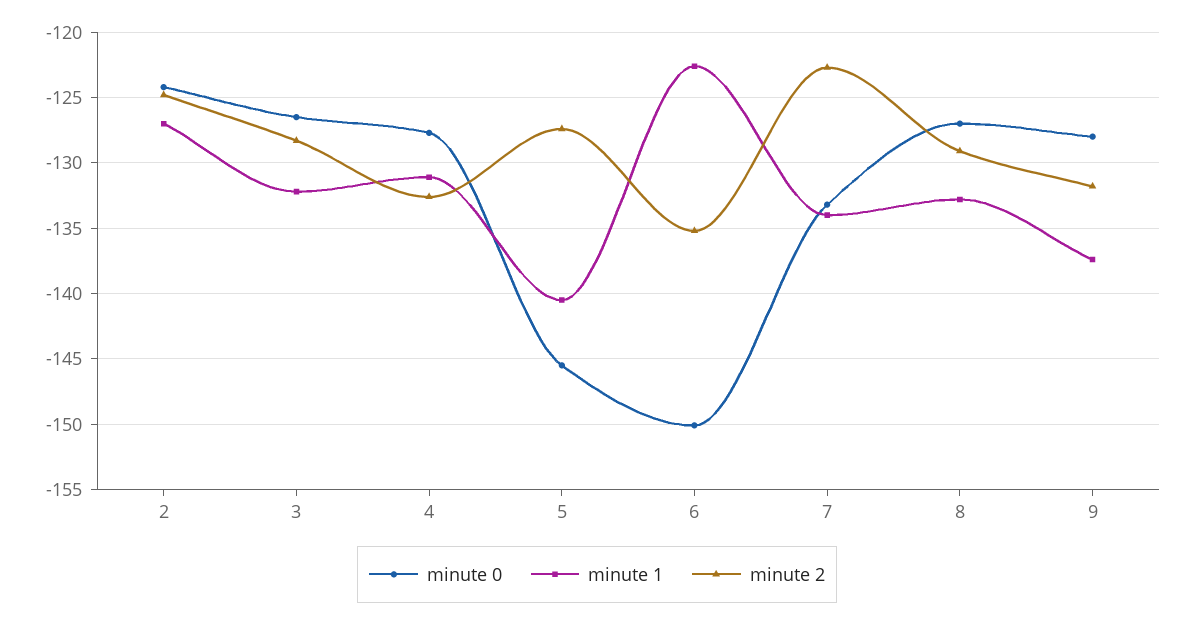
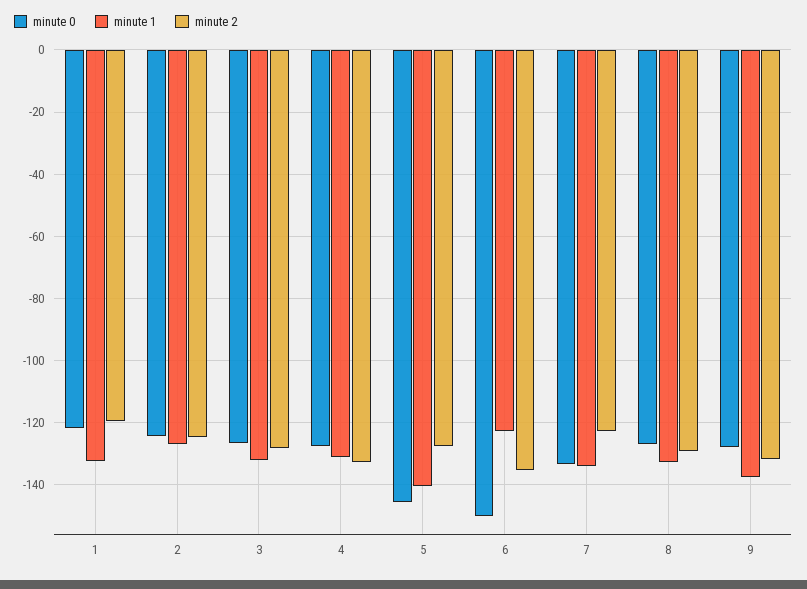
minute 0, 1: none -> -122
minute 1, 1: none -> -132
minute 2, 1: none -> -120

